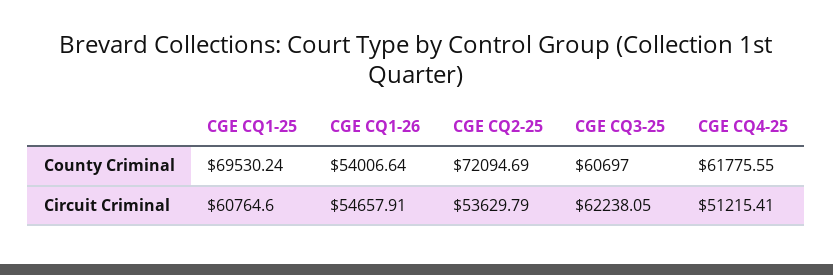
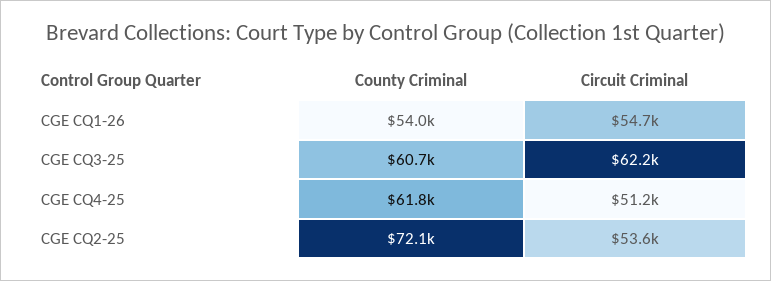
CGE CQ1-25, County Criminal: 69530.24 -> none
CGE CQ1-25, Circuit Criminal: 60764.6 -> none

